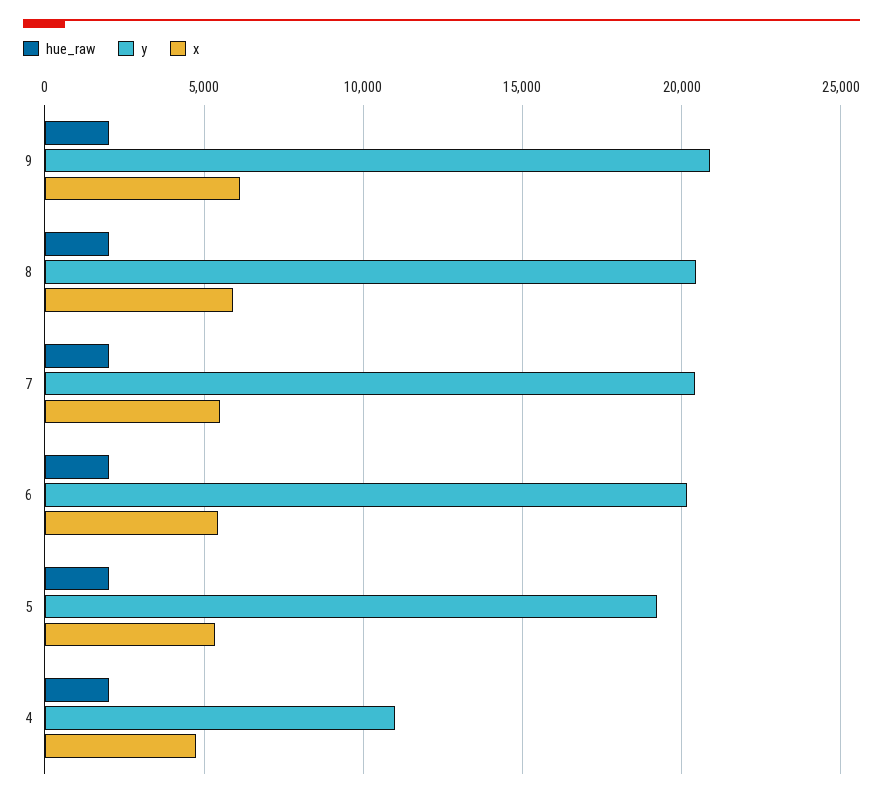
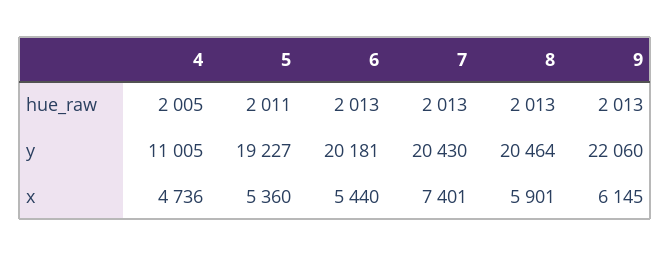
y, 9: 21000 -> 22060
x, 7: 5500 -> 7401

